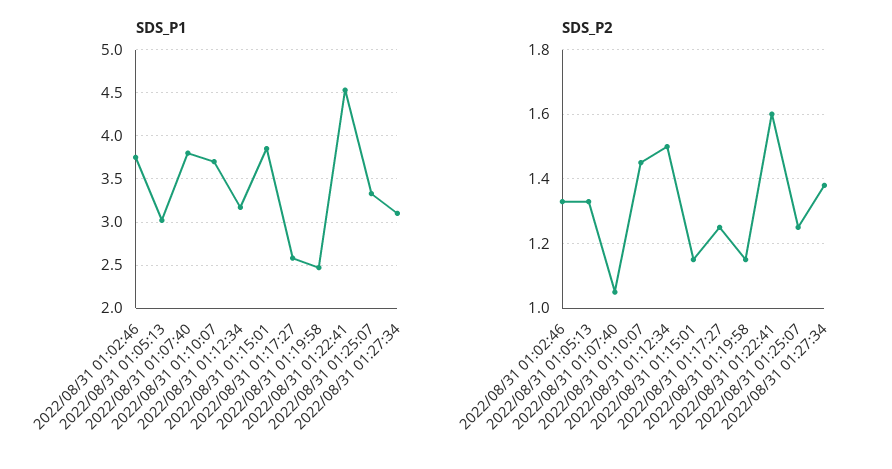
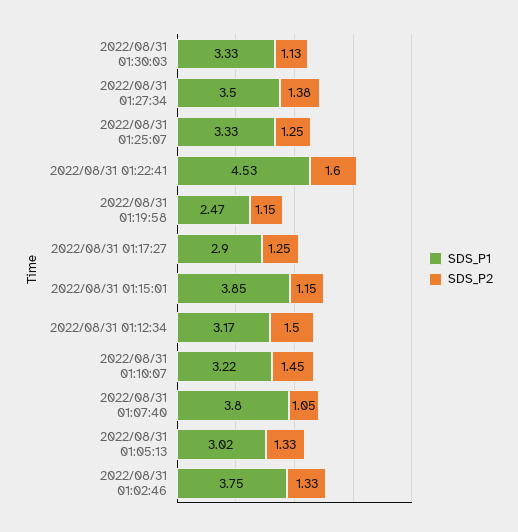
SDS_P1, 2022/08/31 01:10:07: 3.7 -> 3.22
SDS_P1, 2022/08/31 01:17:27: 2.6 -> 2.9
SDS_P1, 2022/08/31 01:27:34: 3.1 -> 3.5
SDS_P1, 2022/08/31 01:30:03: none -> 3.33
SDS_P2, 2022/08/31 01:30:03: none -> 1.13

